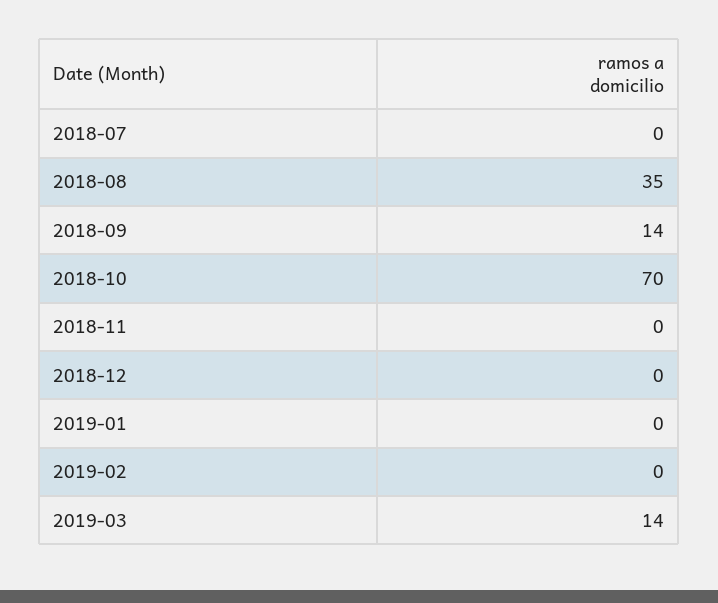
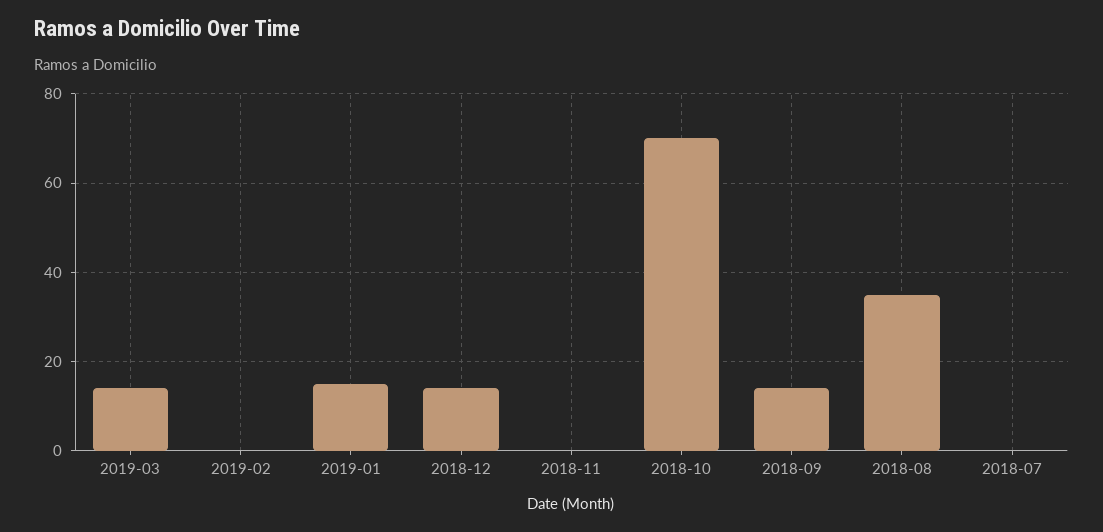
2018-12: 0 -> 15
2019-01: 0 -> 15

